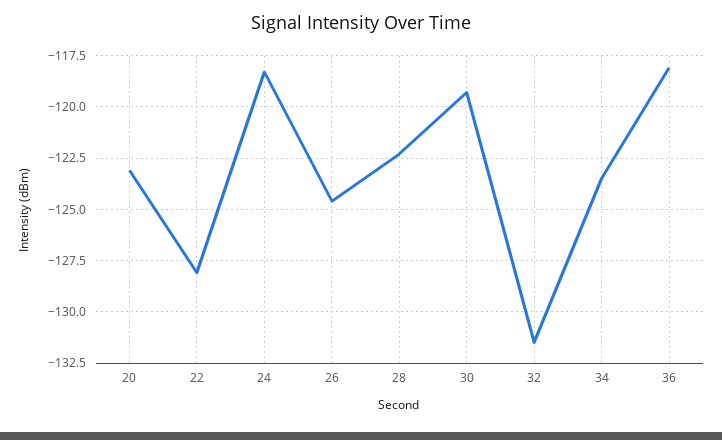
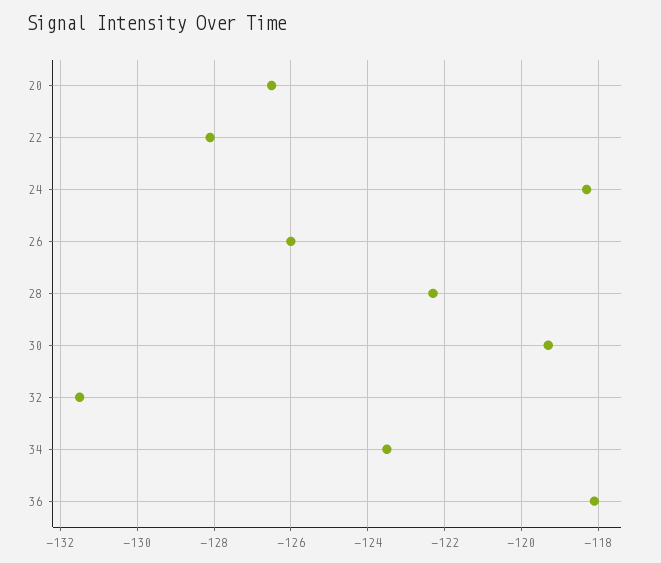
20: -123 -> -126.5
26: -124.5 -> -126

